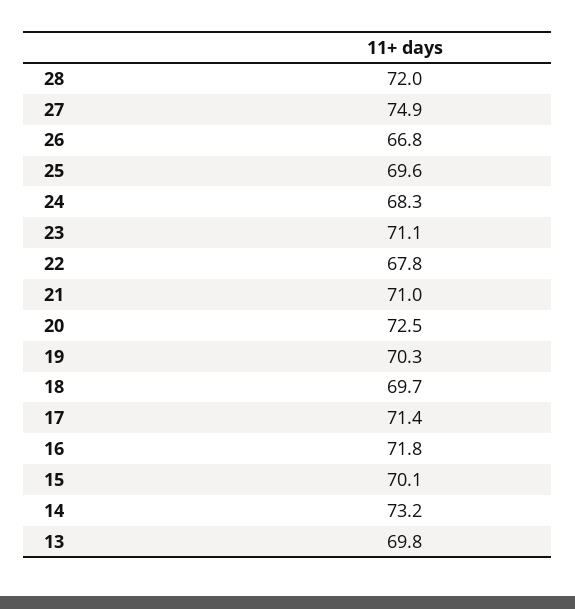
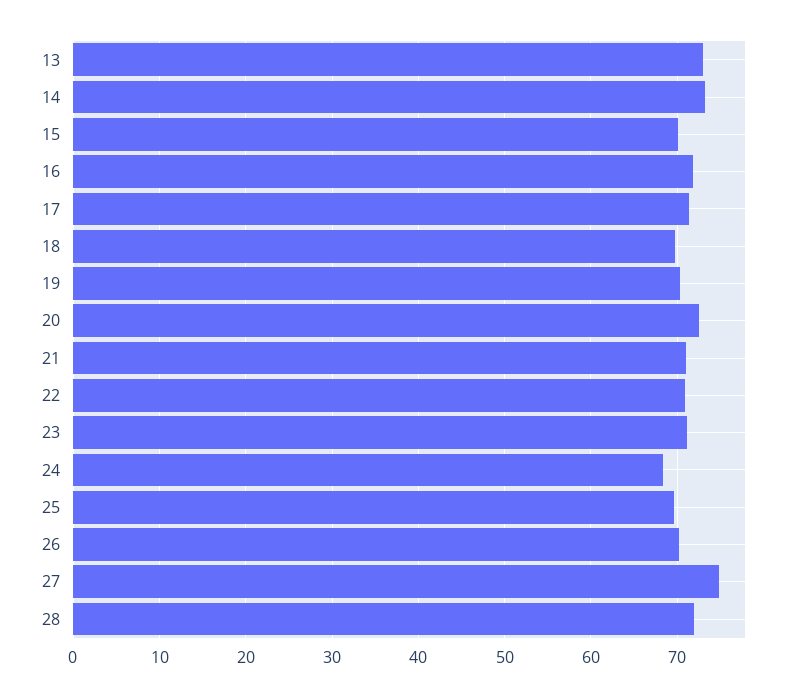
26: 66.8 -> 70
22: 67.8 -> 71
13: 69.8 -> 73

